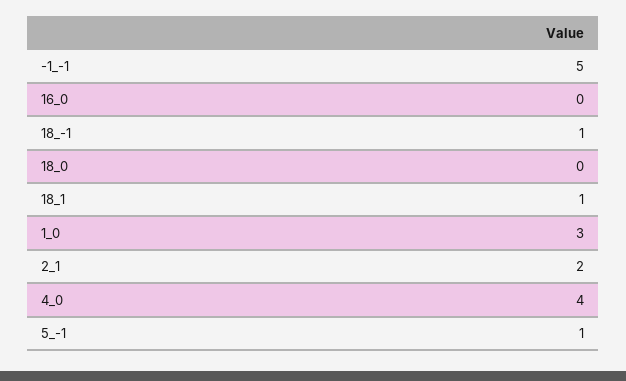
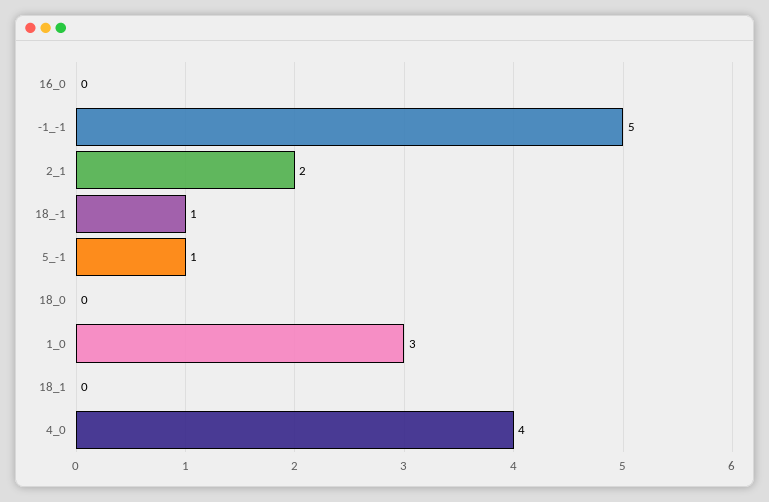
18_1: 1 -> 0

